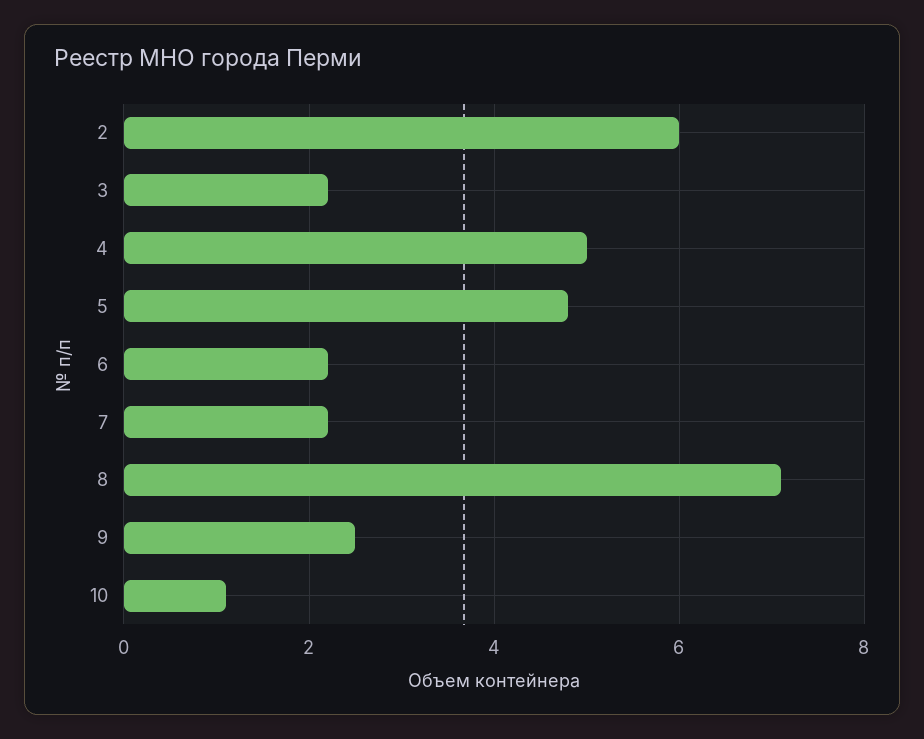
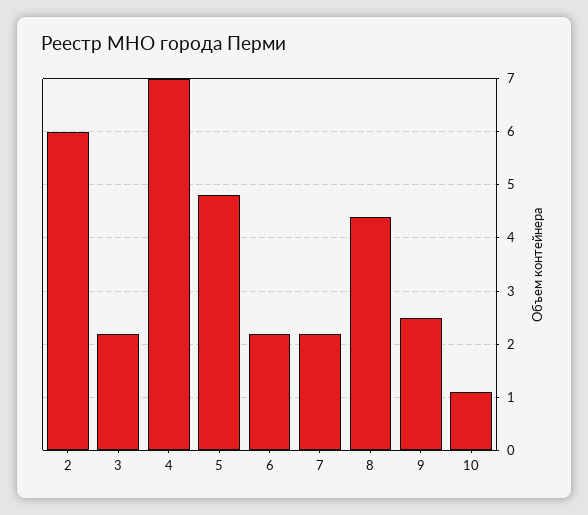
4: 5 -> 7
8: 7 -> 4.5

